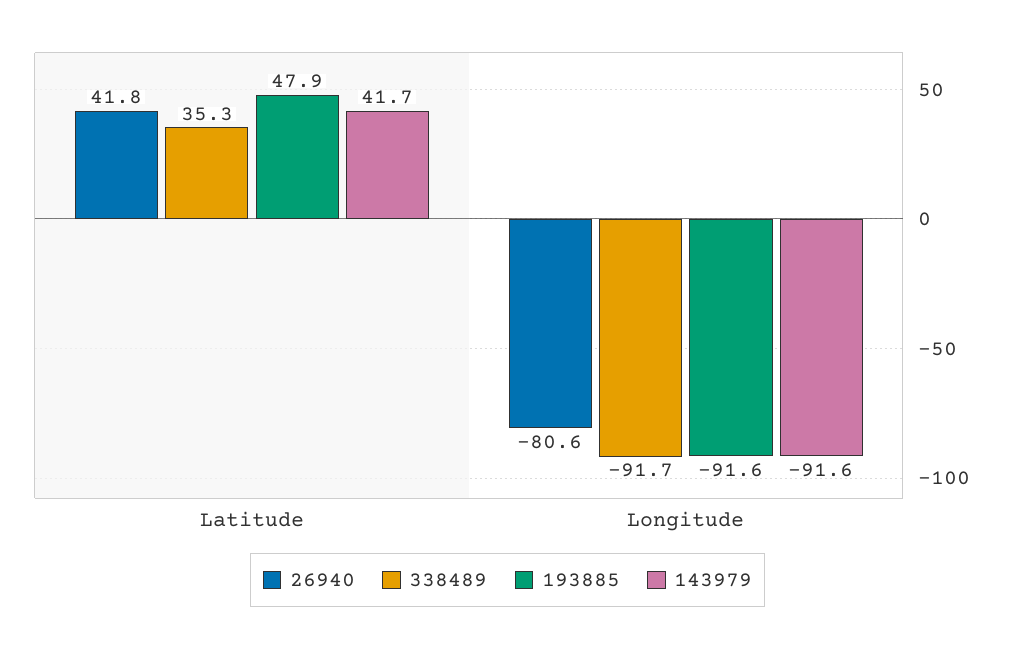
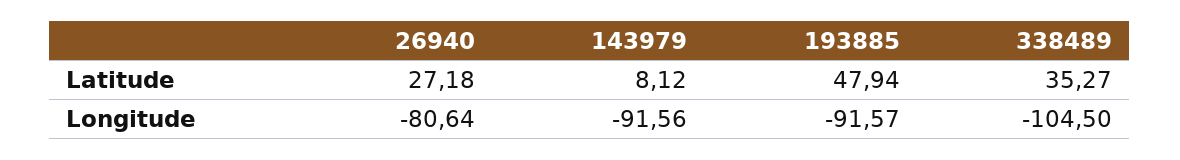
26940, Latitude: 41.8 -> 27.18
143979, Latitude: 41.7 -> 8.12
338489, Longitude: -91.7 -> -104.5

